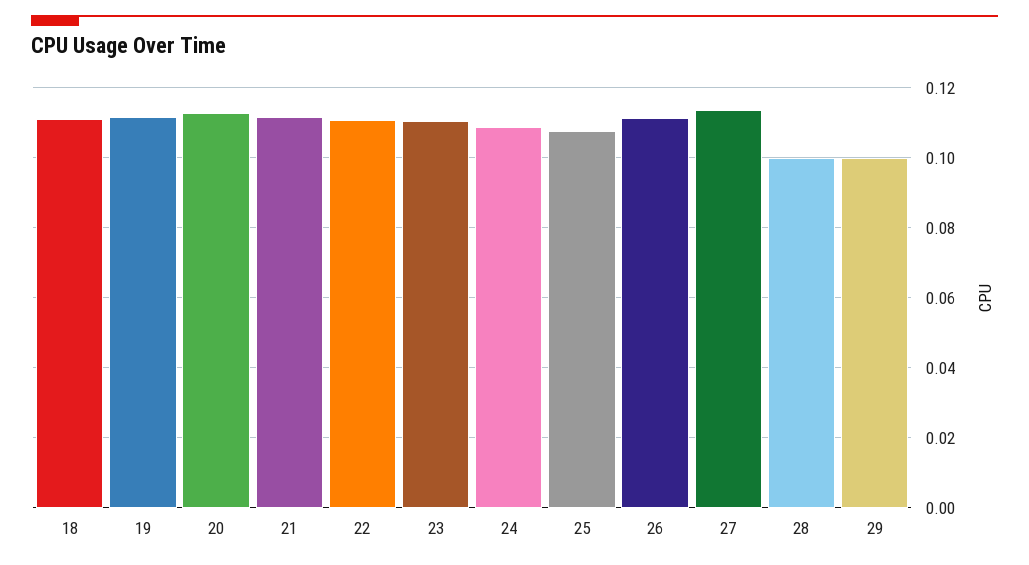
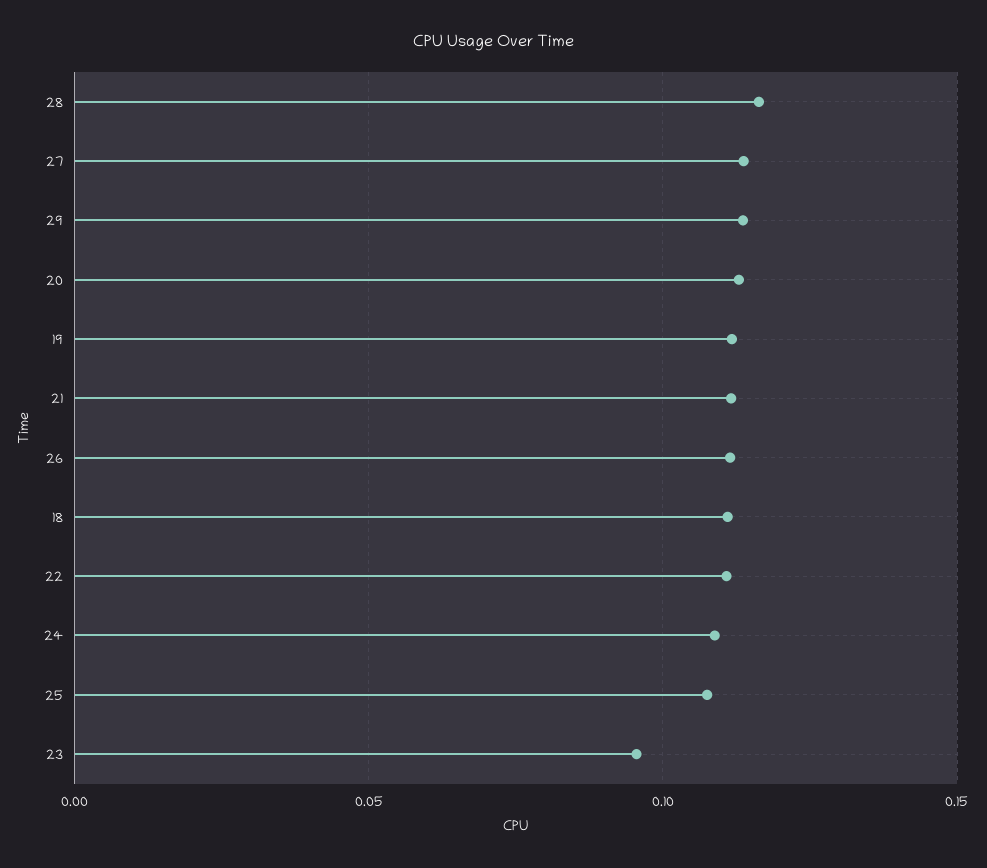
23: 0.11 -> 0.095
28: 0.1 -> 0.115
29: 0.1 -> 0.115

